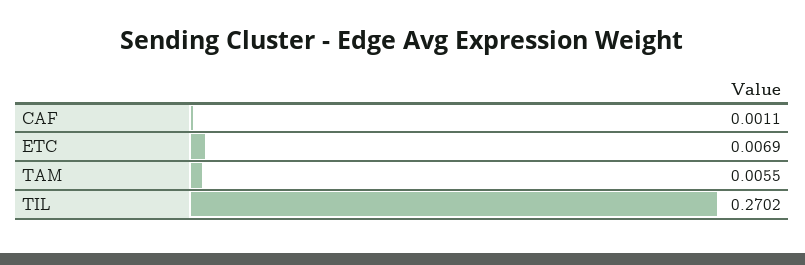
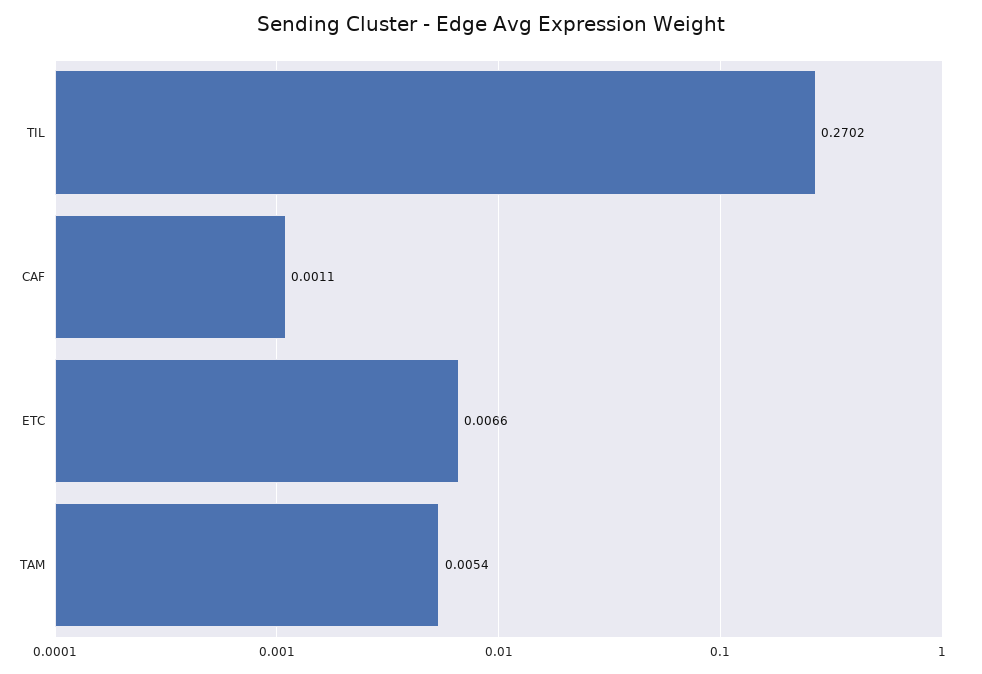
ETC: 0.0069 -> 0.0066
TAM: 0.0055 -> 0.0054

